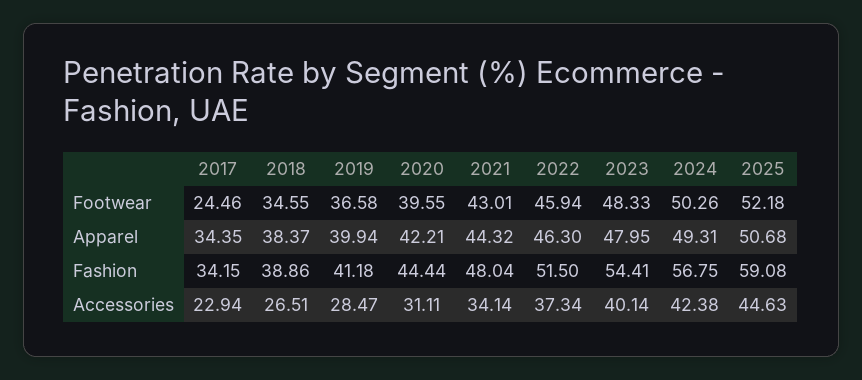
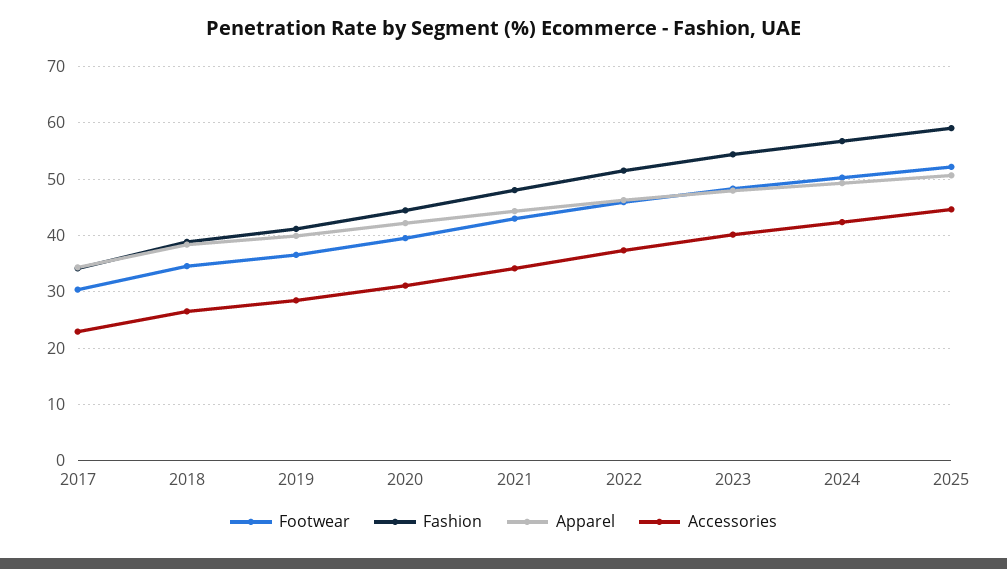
Footwear, 2017: 24.46 -> 30

